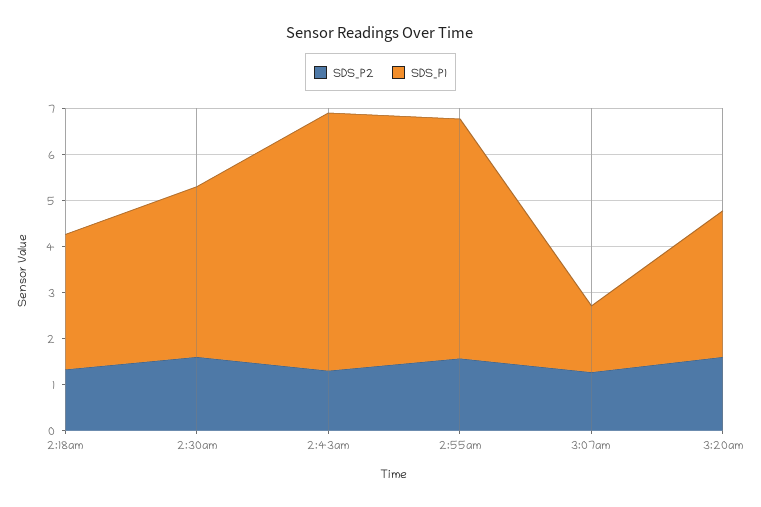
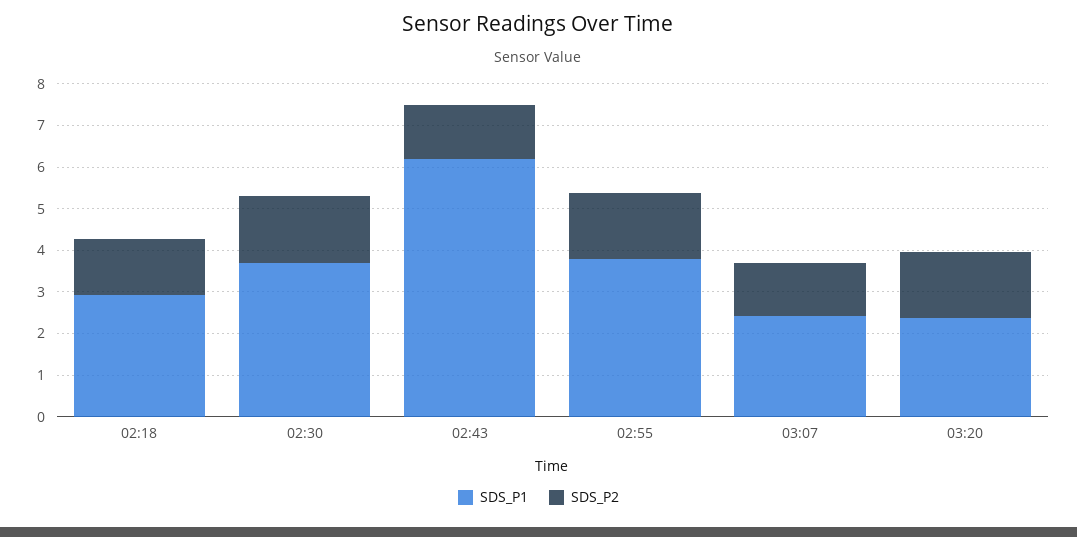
SDS_P1, 2:43am: 5.6 -> 6.2
SDS_P1, 2:55am: 5.2 -> 3.8
SDS_P1, 3:07am: 1.4 -> 2.4
SDS_P1, 3:20am: 3.2 -> 2.4

